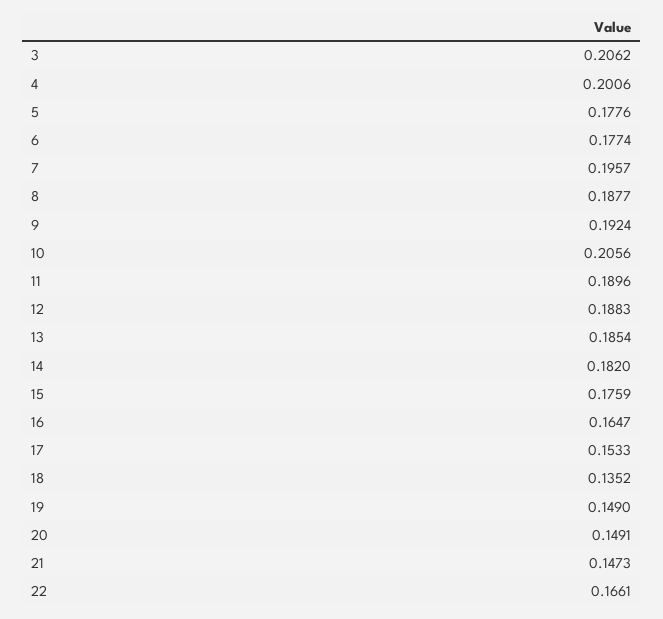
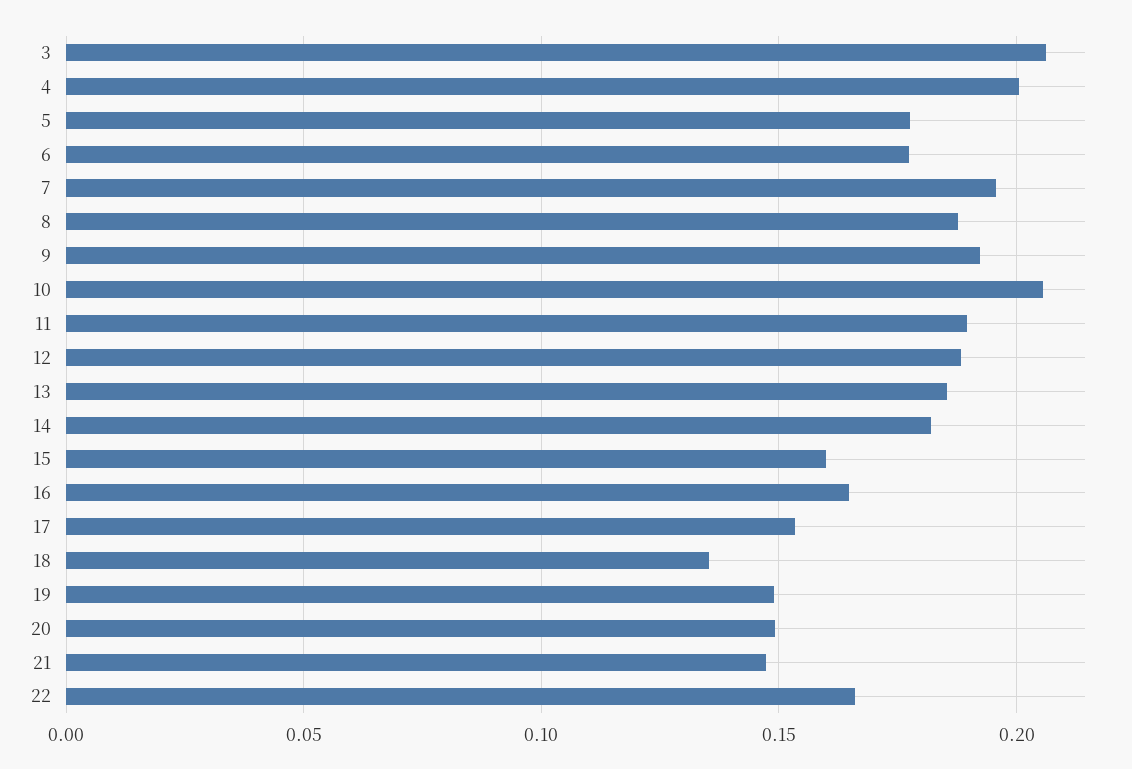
15: 0.1759 -> 0.16

